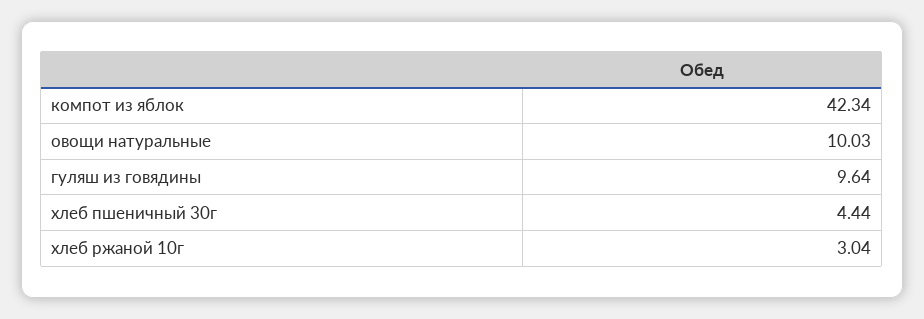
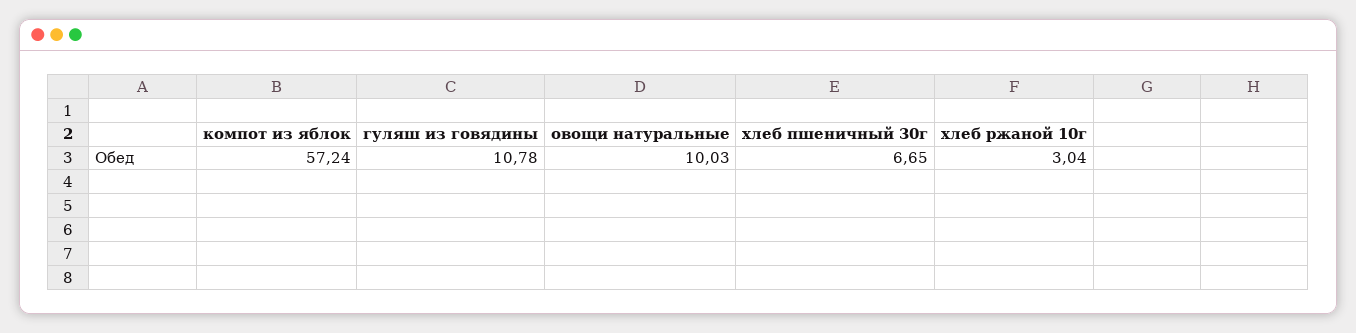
компот из яблок: 42.34 -> 57.24
гуляш из говядины: 9.64 -> 10.78
хлеб пшеничный 30г: 4.44 -> 6.65

